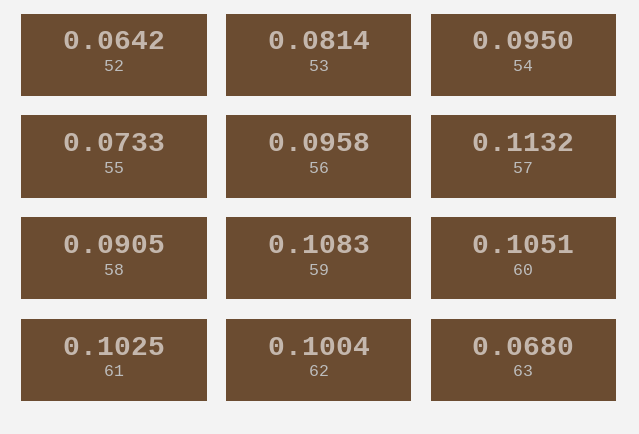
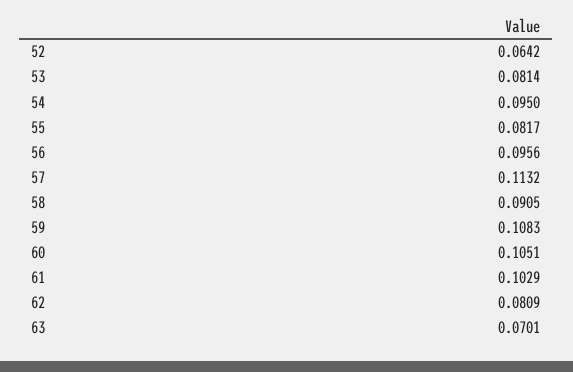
55: 0.0733 -> 0.0817
56: 0.0958 -> 0.0956
61: 0.1025 -> 0.1029
62: 0.1004 -> 0.0809
63: 0.068 -> 0.0701

